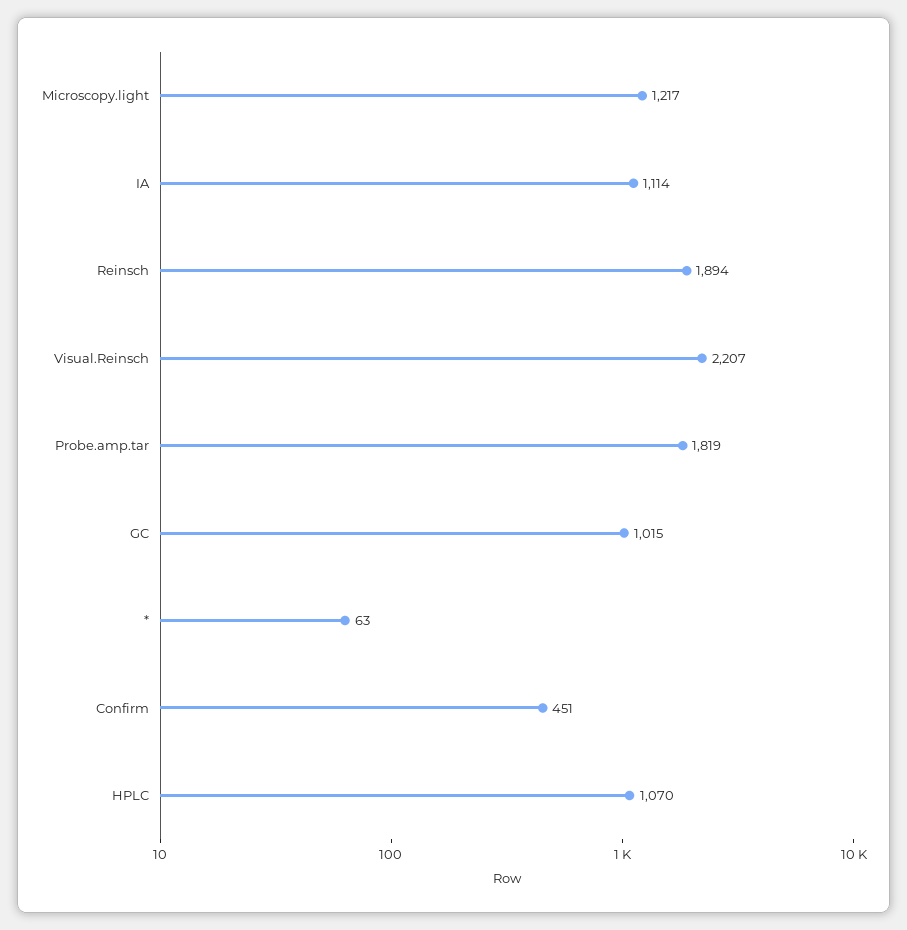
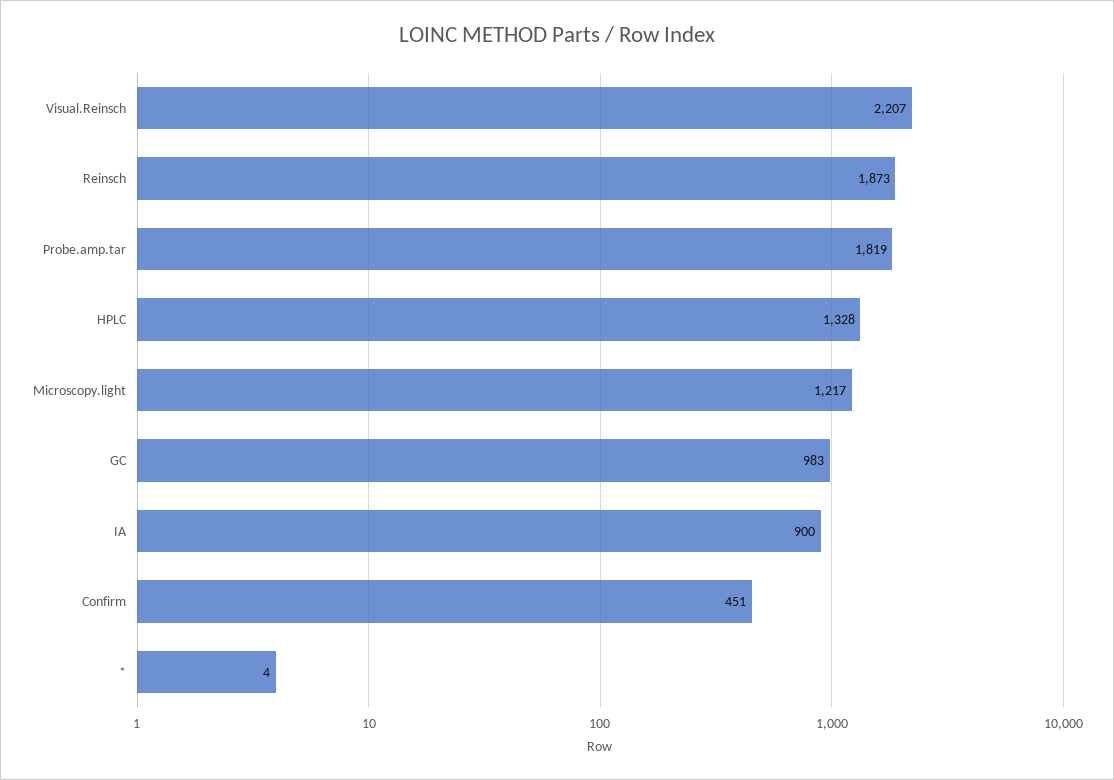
IA: 1114 -> 900
Reinsch: 1894 -> 1873
GC: 1015 -> 983
*: 63 -> 4
HPLC: 1070 -> 1328

